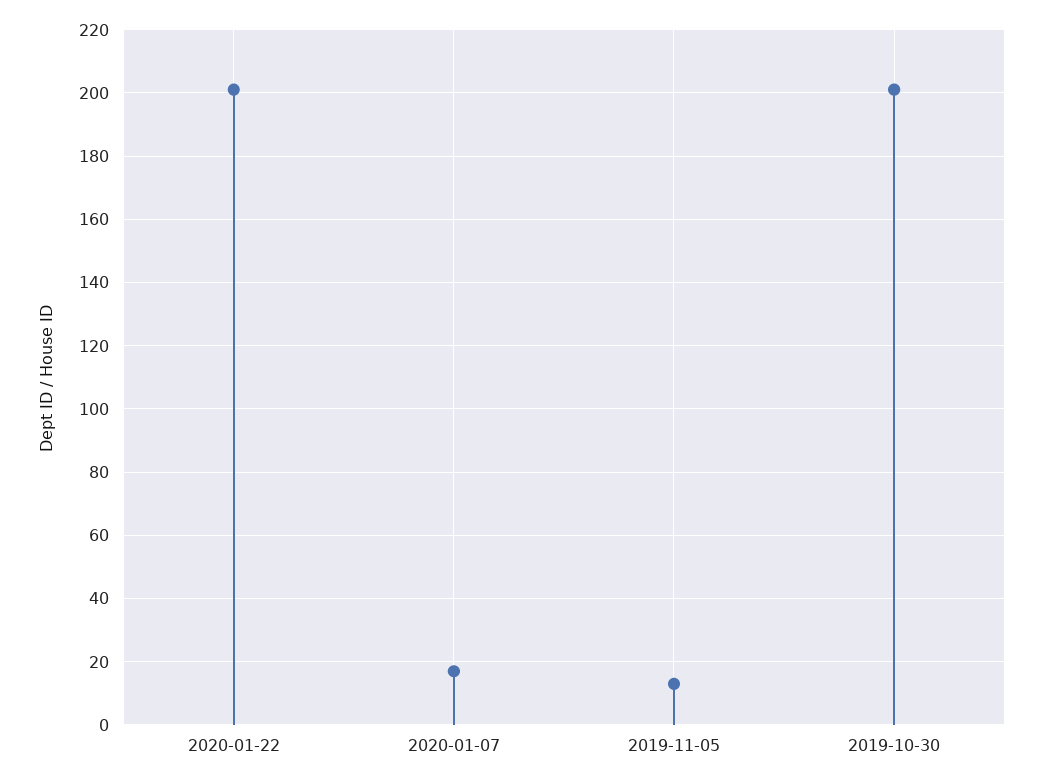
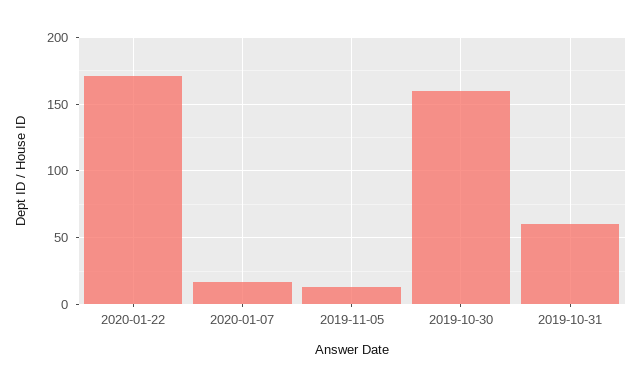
2020-01-22: 200 -> 170
2019-10-30: 200 -> 160
2019-10-31: none -> 60

